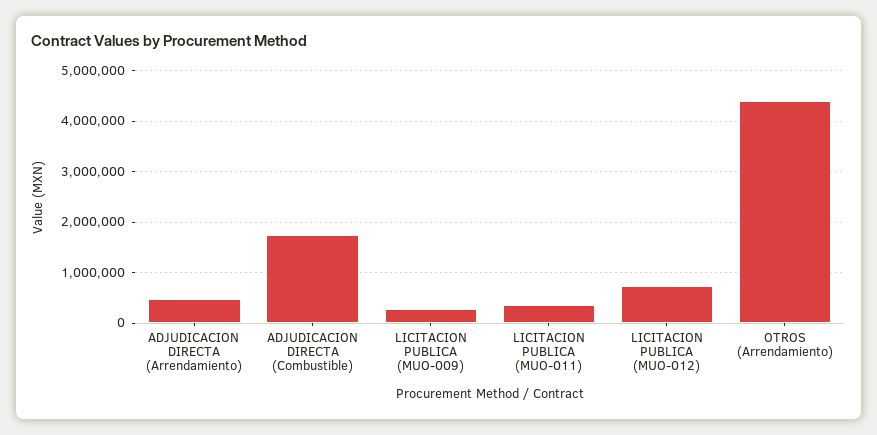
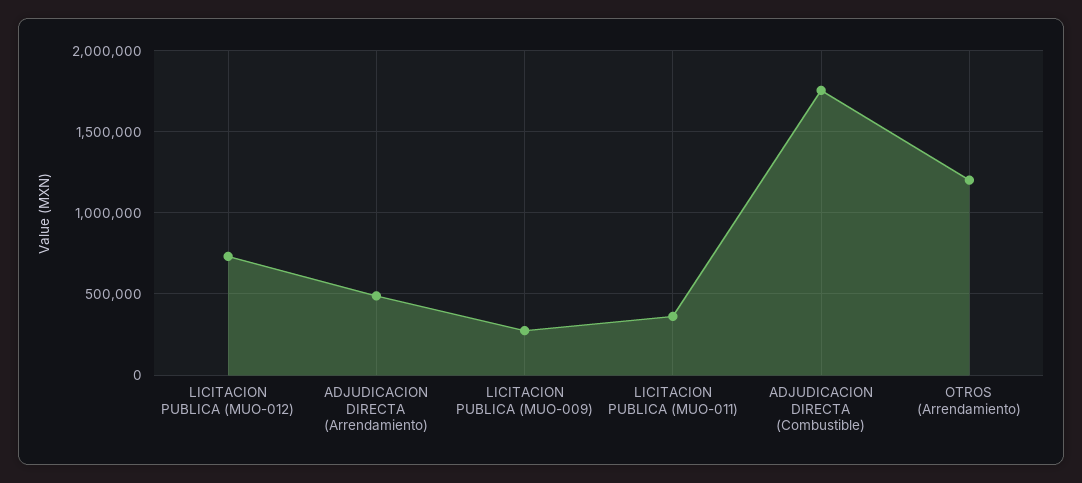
OTROS (Arrendamiento): 4400000 -> 1200000

